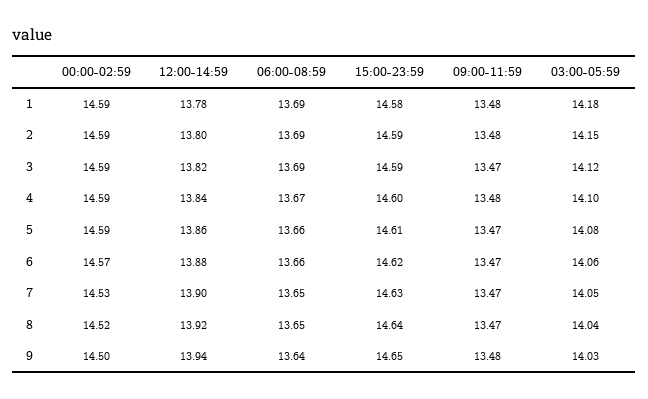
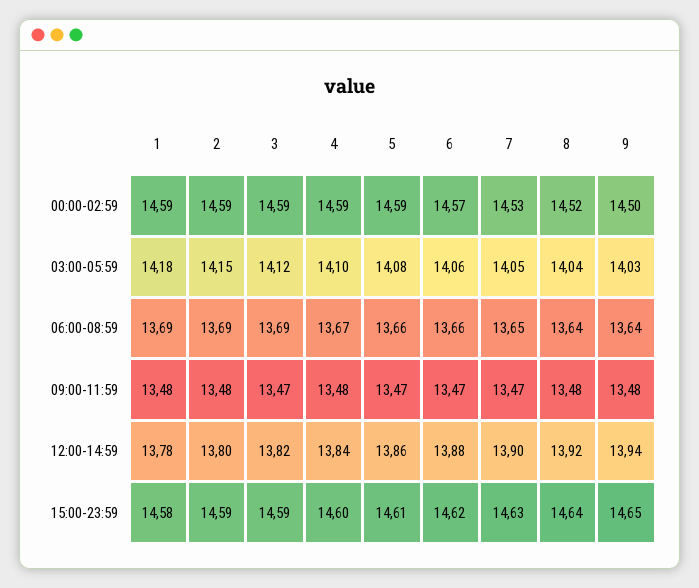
06:00-08:59, 8: 13.65 -> 13.64
09:00-11:59, 8: 13.47 -> 13.48

